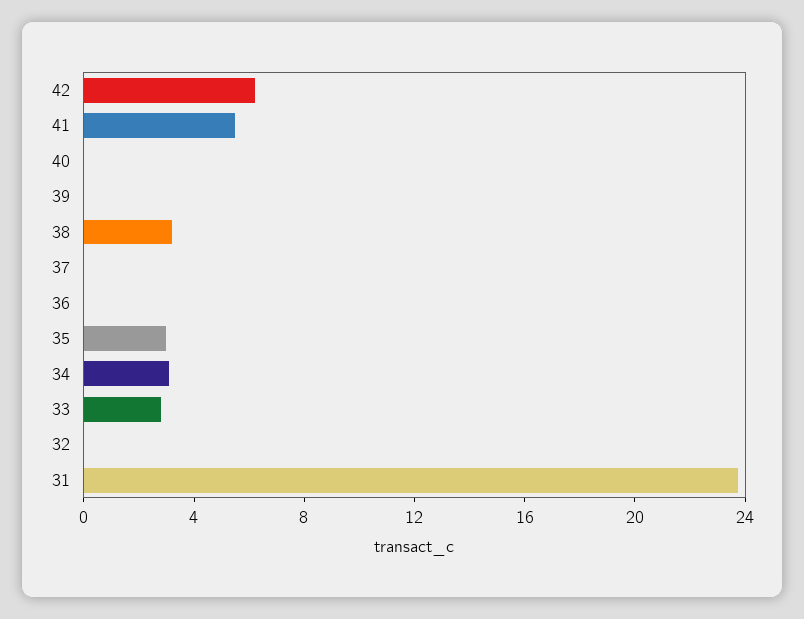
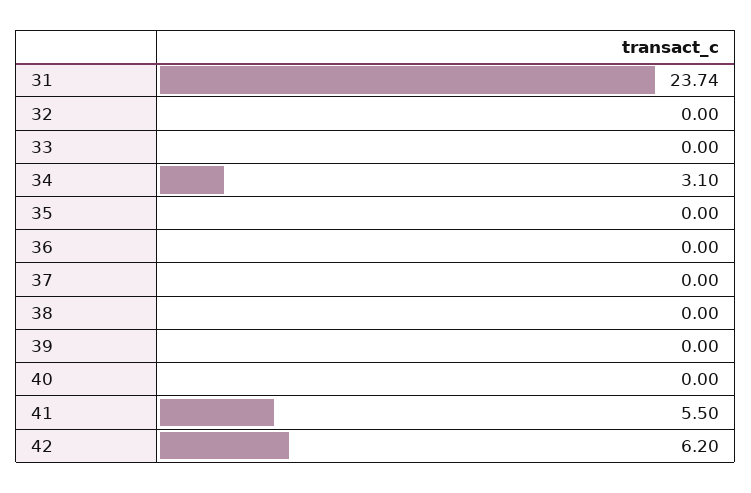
38: 3 -> 0
35: 3 -> 0
33: 3 -> 0

